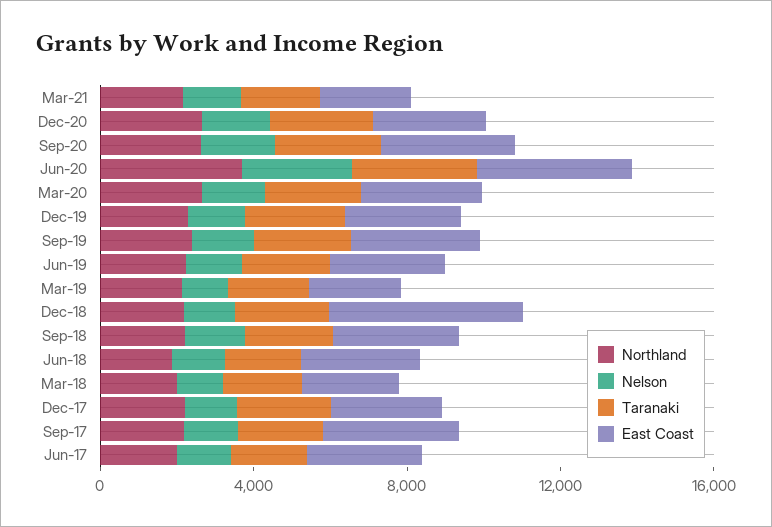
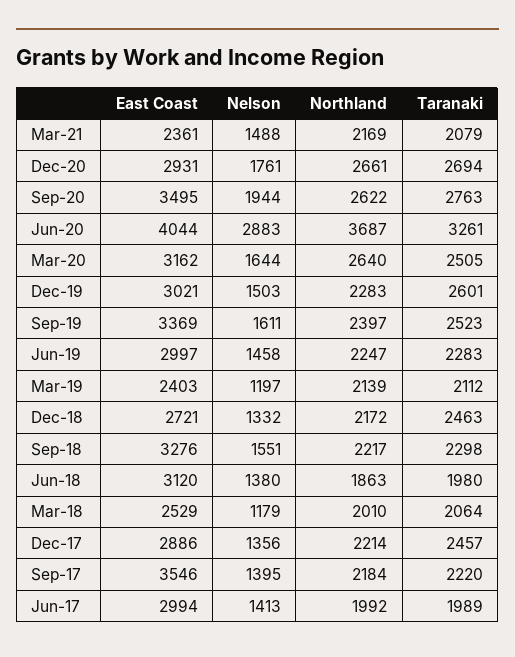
East Coast, Dec-18: 5000 -> 2721

